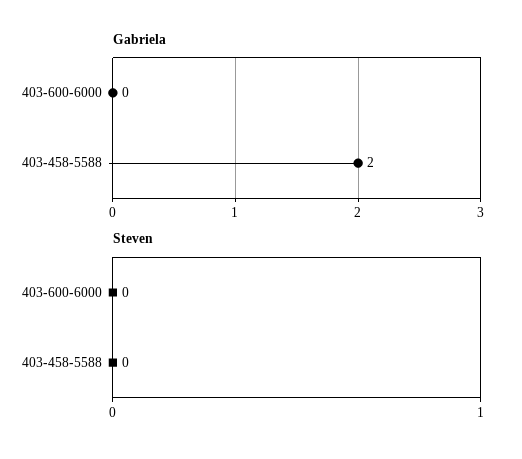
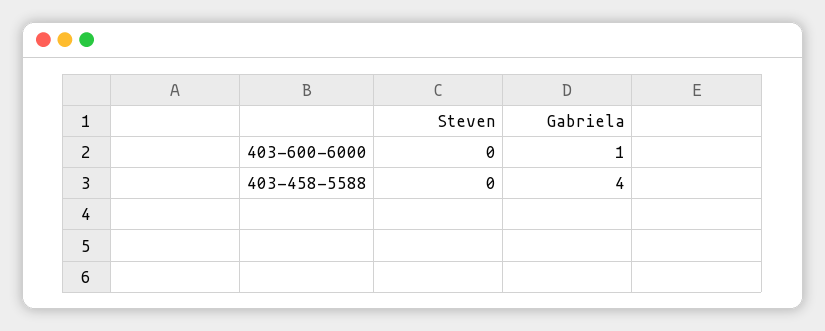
Gabriela, 403-600-6000: 0 -> 1
Gabriela, 403-458-5588: 2 -> 4

